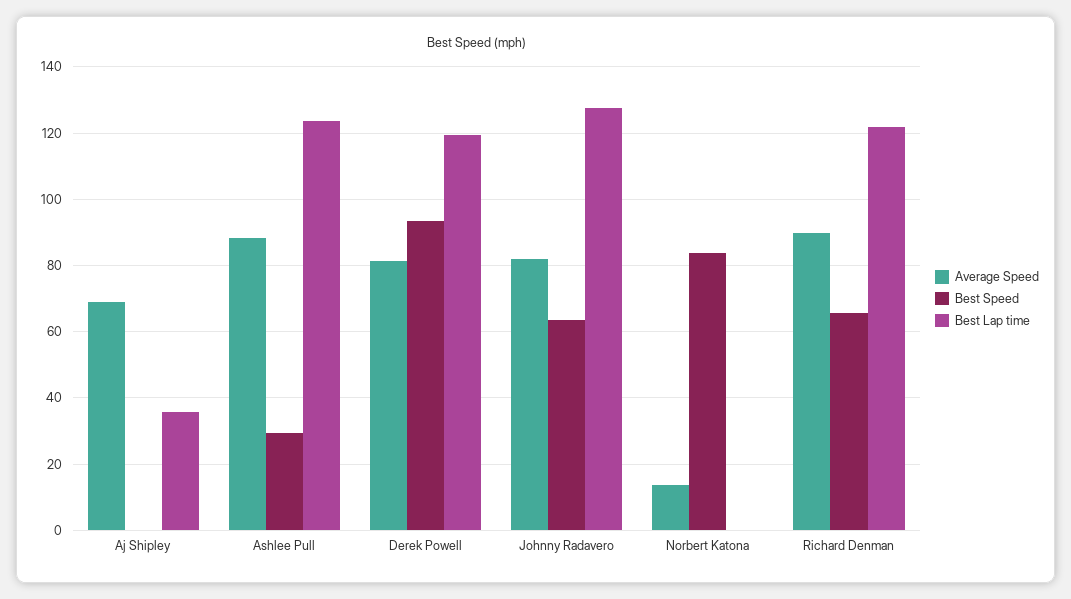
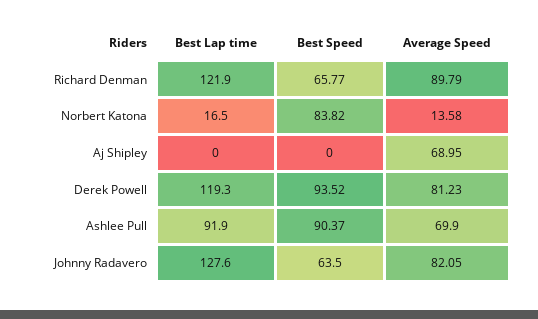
Best Lap time, Aj Shipley: 36 -> 0
Average Speed, Ashlee Pull: 88 -> 69.9
Best Speed, Ashlee Pull: 30 -> 90.37
Best Lap time, Ashlee Pull: 124 -> 91.9
Best Lap time, Norbert Katona: 0 -> 16.5

